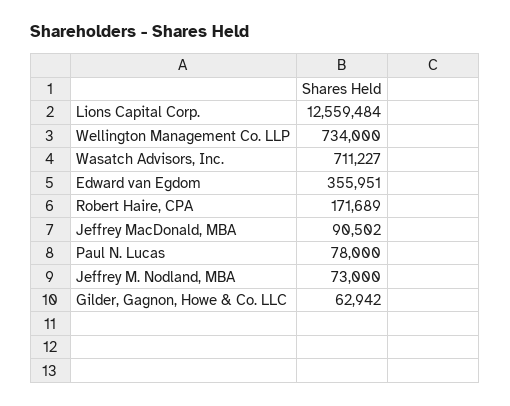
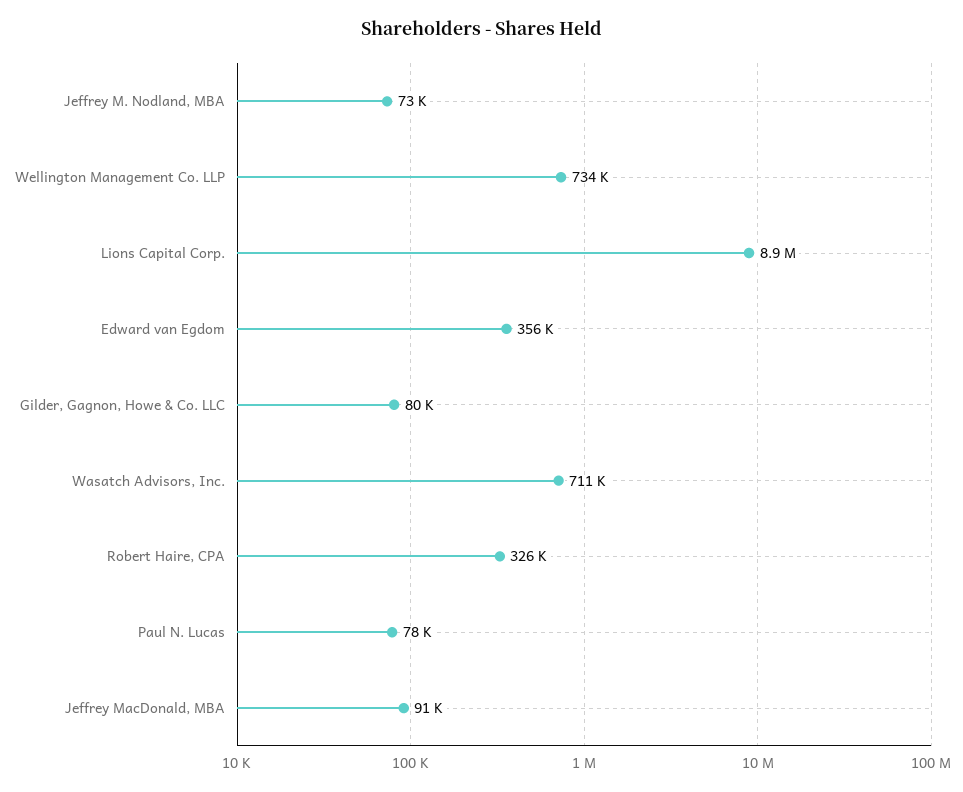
Lions Capital Corp.: 12559484 -> 8900000
Robert Haire, CPA: 171689 -> 326000
Gilder, Gagnon, Howe & Co. LLC: 62942 -> 80000

